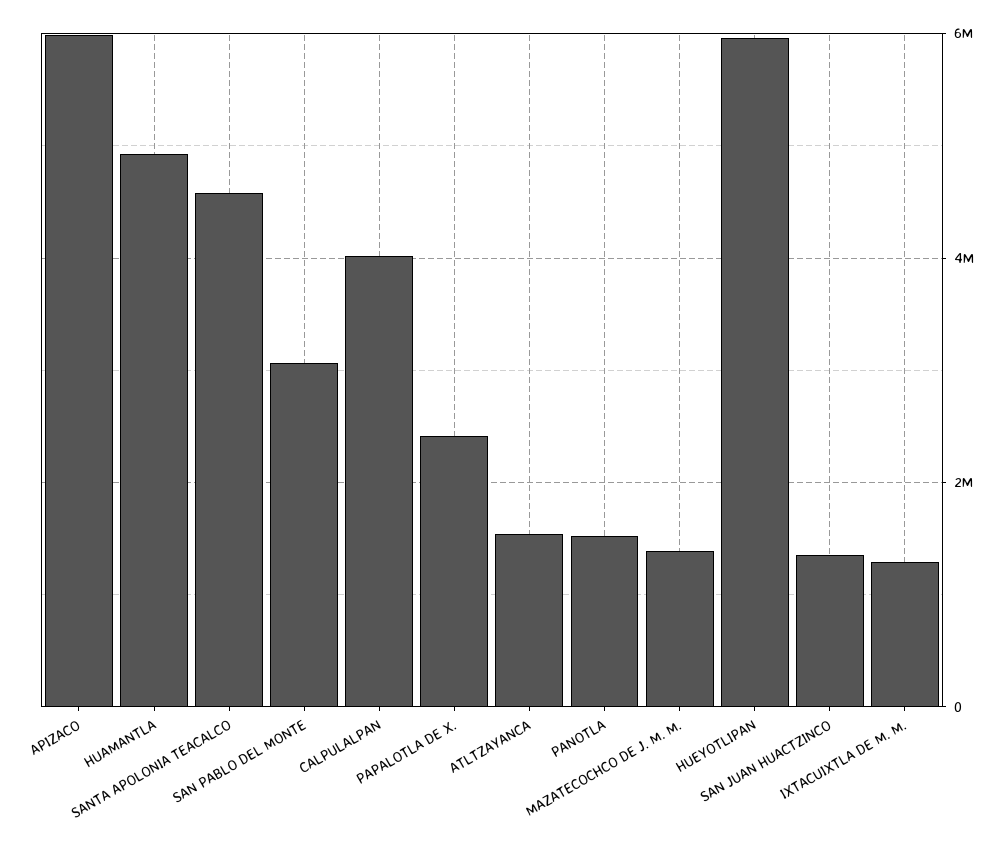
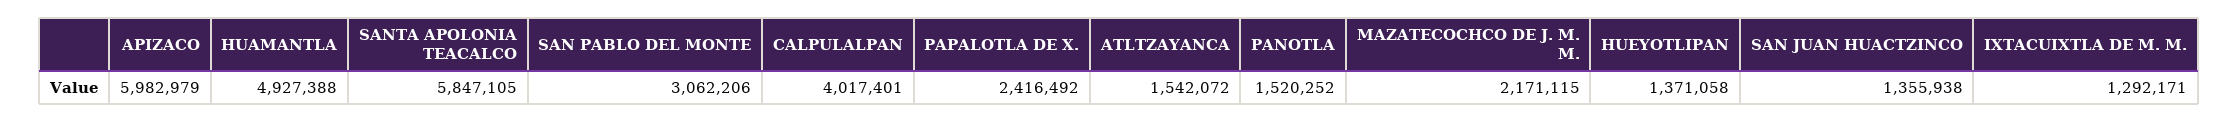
SANTA APOLONIA TEACALCO: 4600000 -> 5847105
MAZATECOCHCO DE J. M. M.: 1400000 -> 2171115
HUEYOTLIPAN: 6000000 -> 1371058

